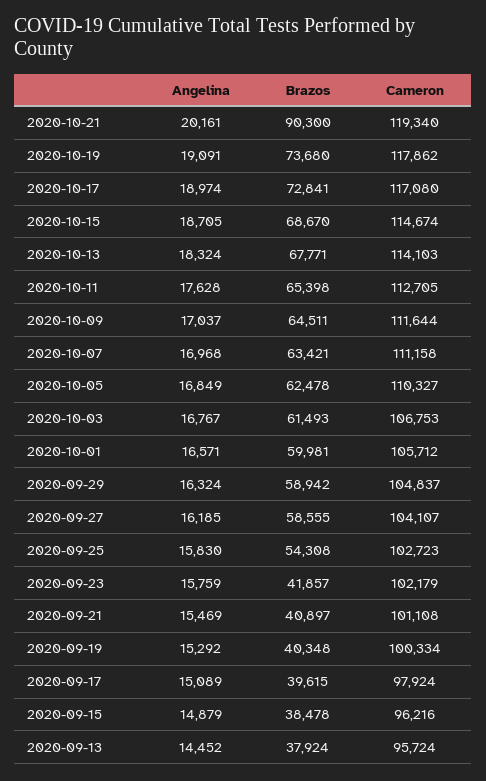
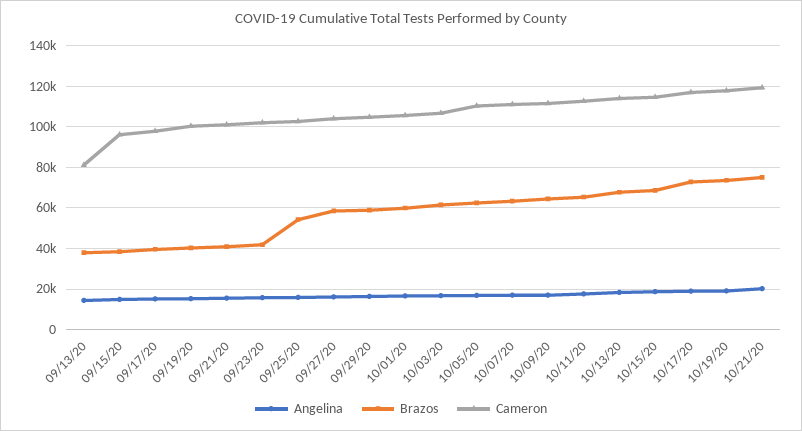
Brazos, 2020-10-21: 90300 -> 75000
Cameron, 2020-09-13: 95724 -> 80000

